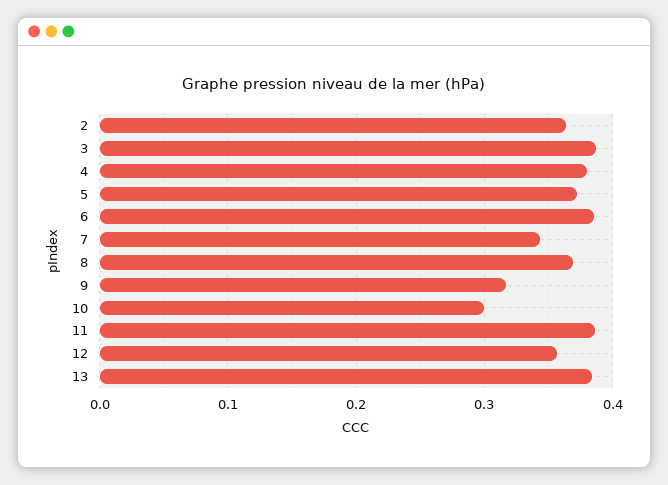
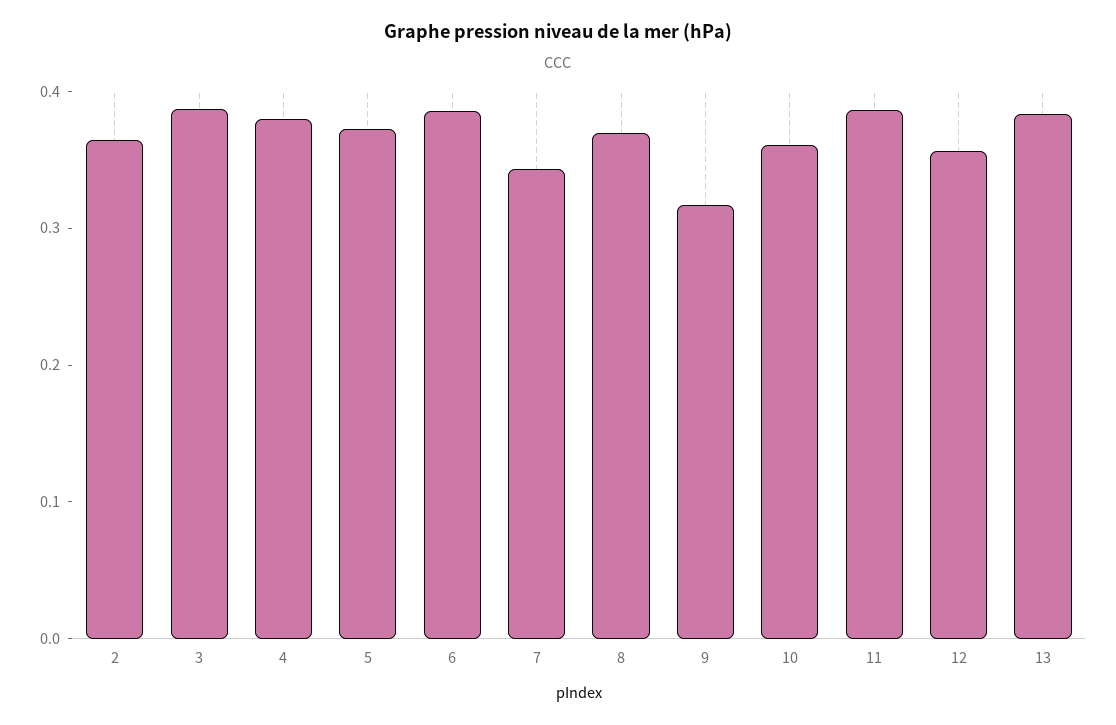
10: 0.3 -> 0.36

